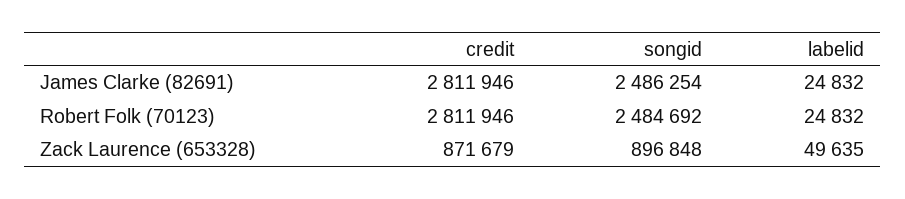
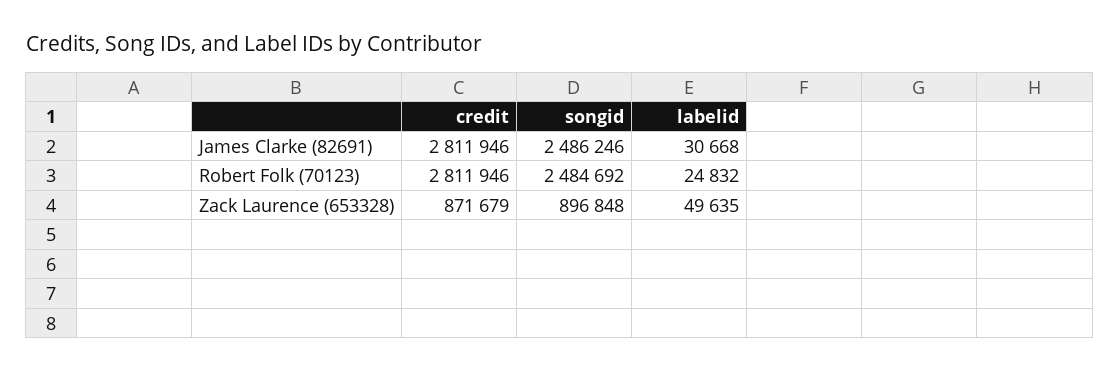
songid, James Clarke (82691): 2486254 -> 2486246
labelid, James Clarke (82691): 24832 -> 30668

